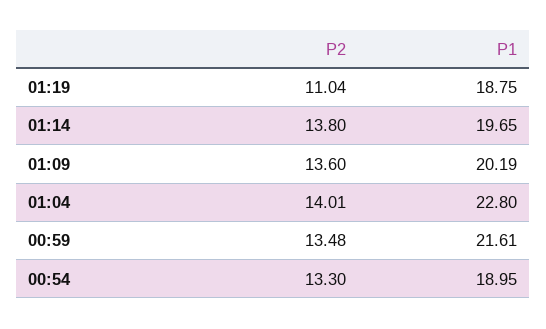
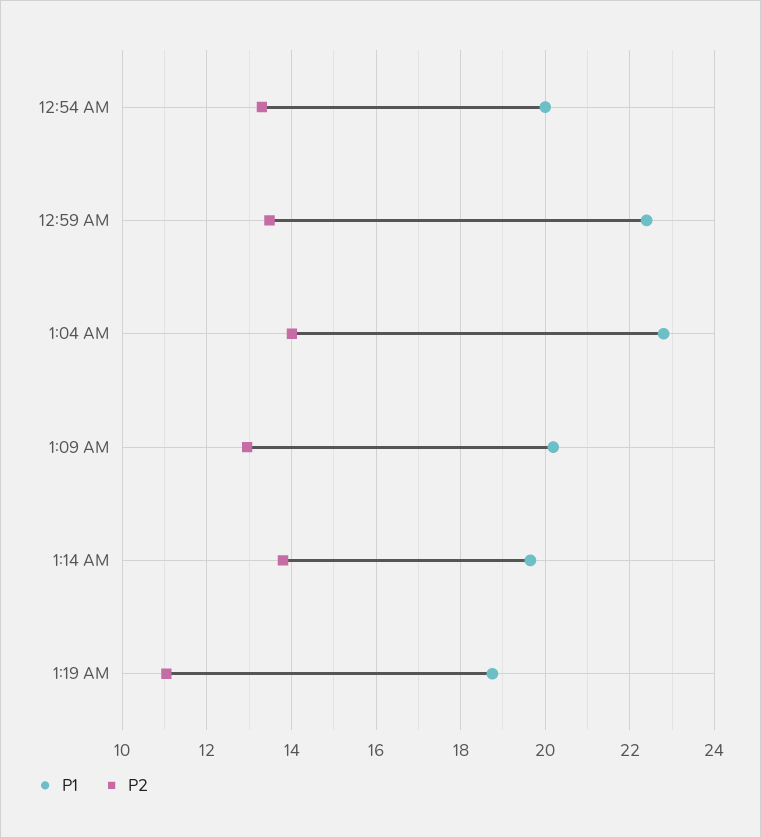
P2, 01:09: 13.6 -> 13
P1, 00:59: 21.61 -> 22.4
P1, 00:54: 18.95 -> 20

